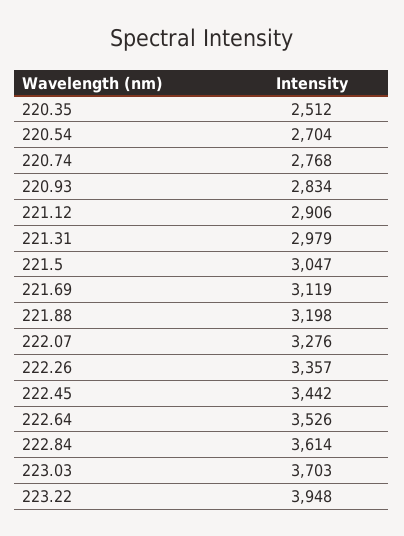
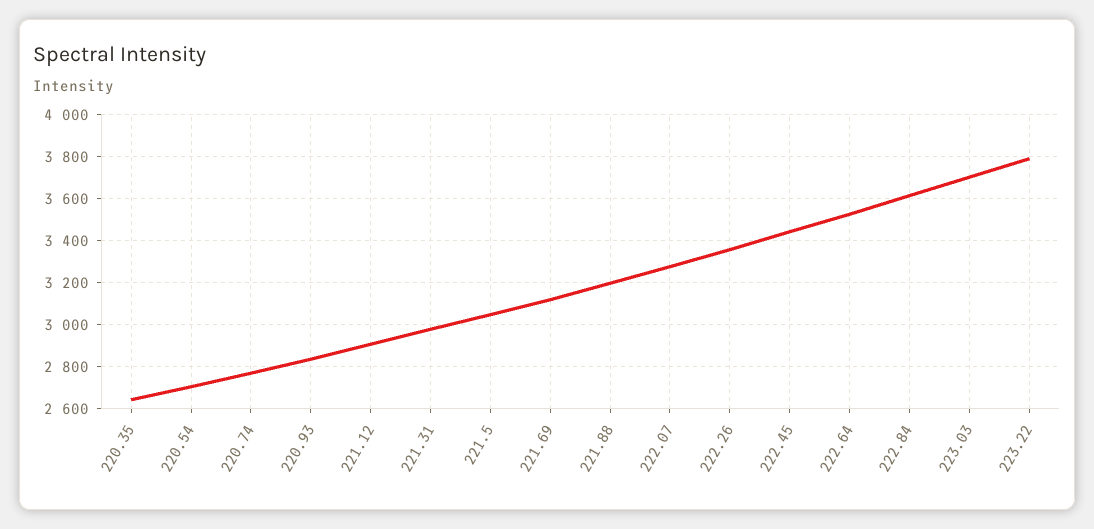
220.35: 2512 -> 2650
223.22: 3948 -> 3800

